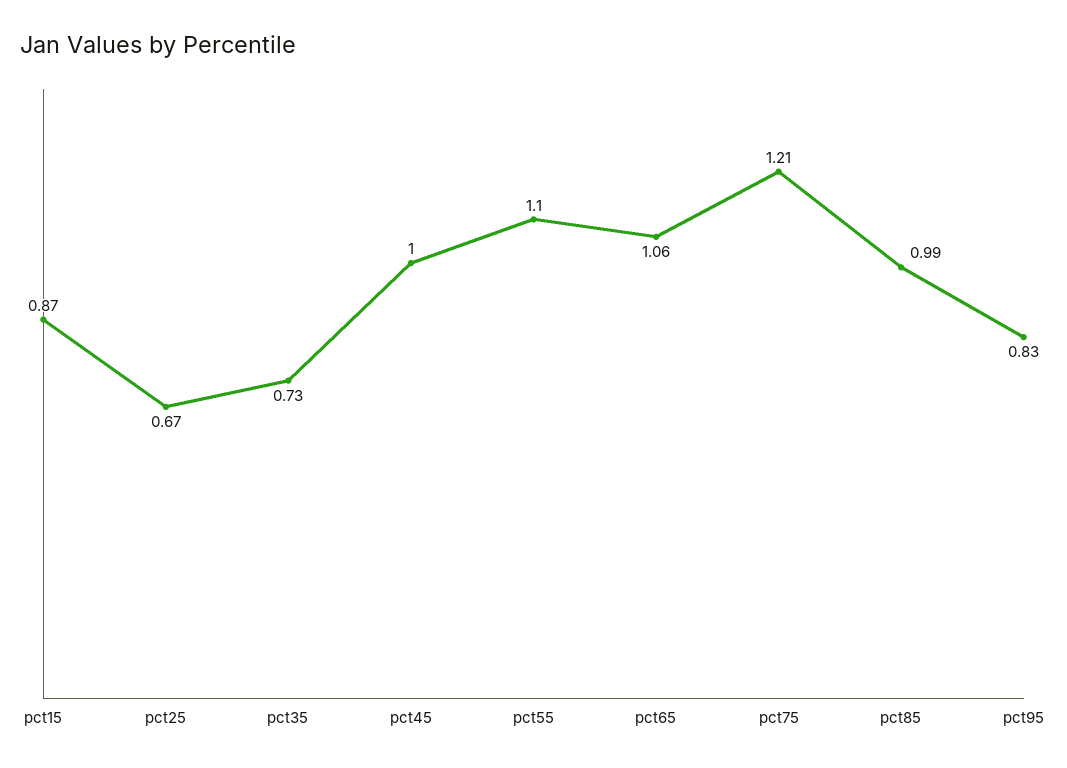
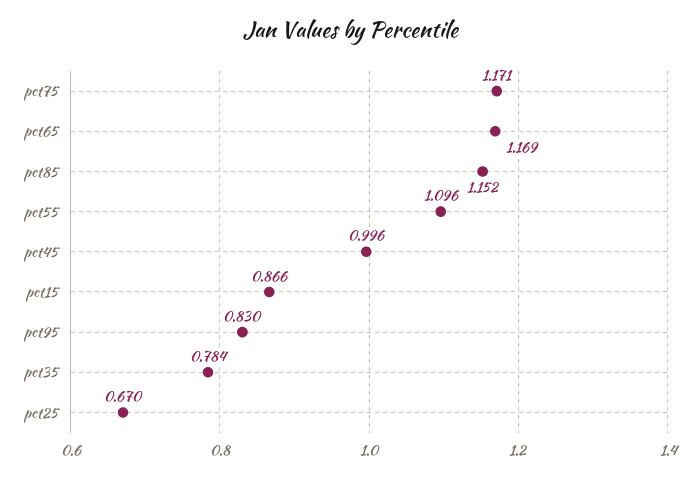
pct35: 0.73 -> 0.784
pct65: 1.06 -> 1.169
pct75: 1.21 -> 1.171
pct85: 0.99 -> 1.152

